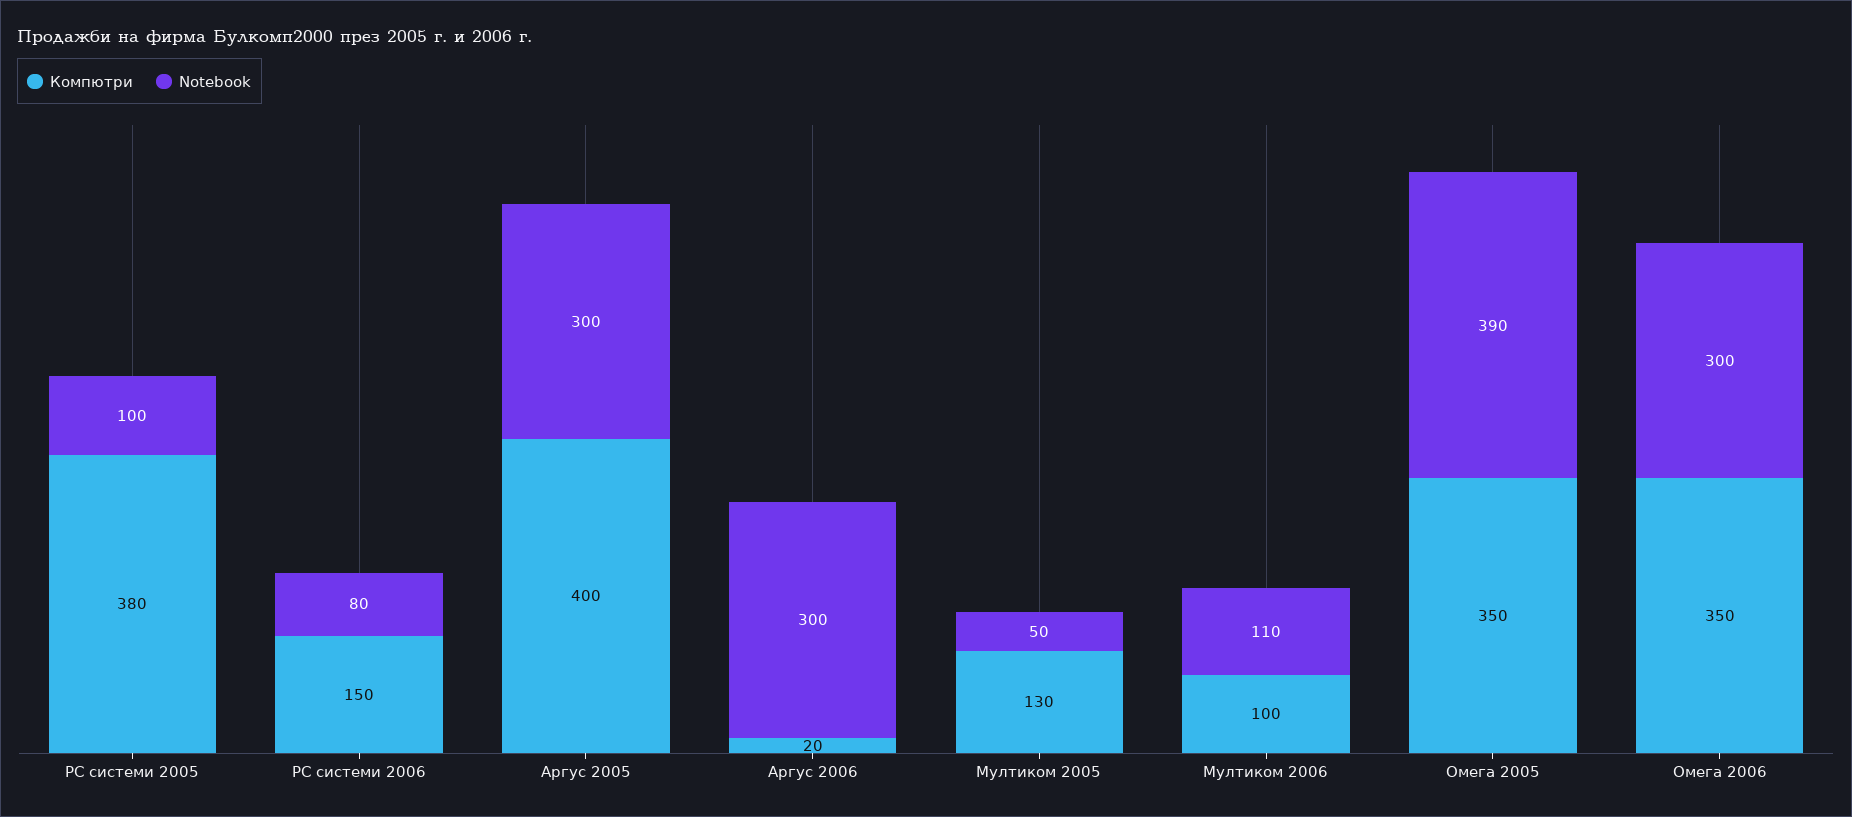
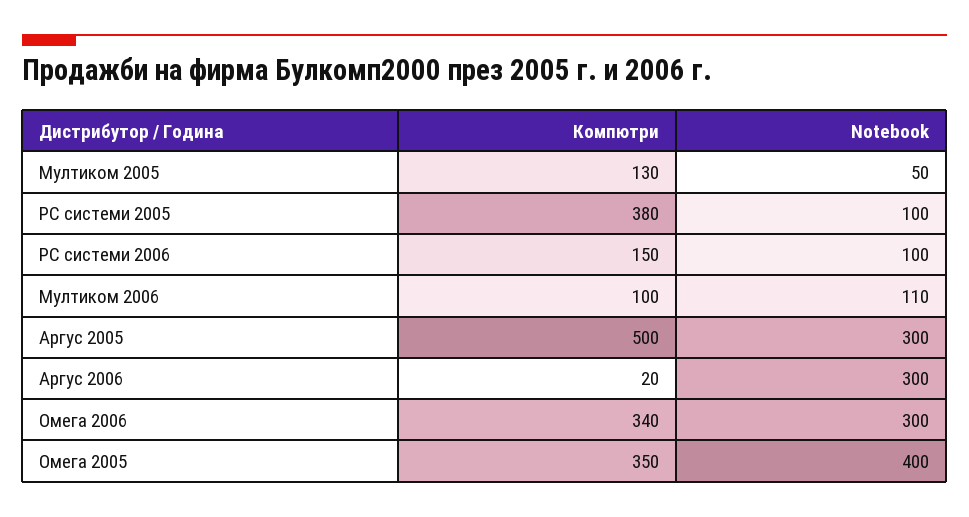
Notebook, PC системи 2006: 80 -> 100
Компютри, Аргус 2005: 400 -> 500
Notebook, Омега 2005: 390 -> 400
Компютри, Омега 2006: 350 -> 340

